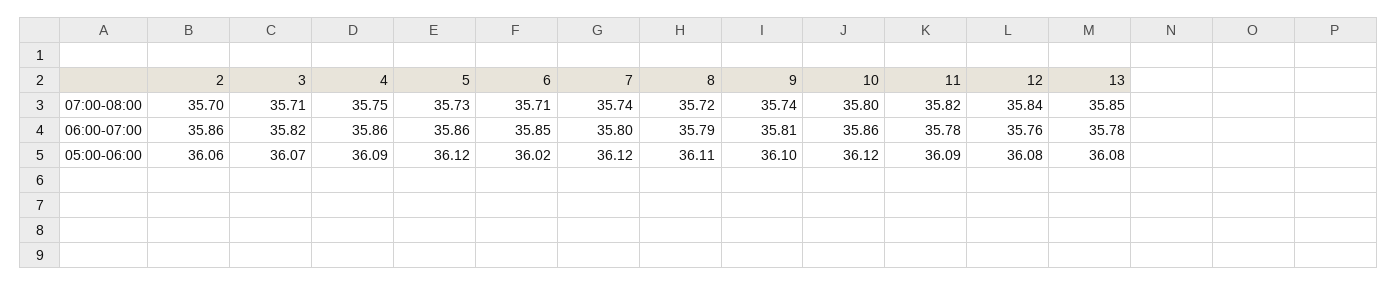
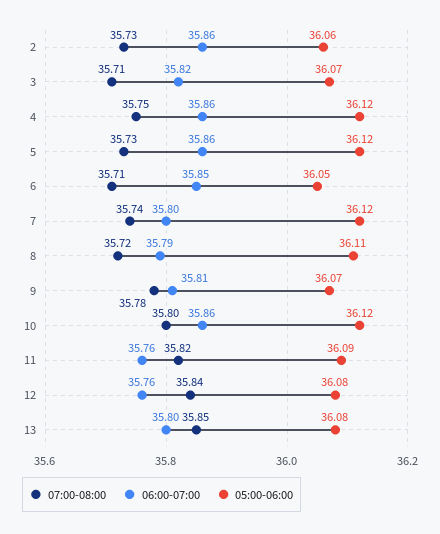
07:00-08:00, 2: 35.7 -> 35.73
07:00-08:00, 9: 35.74 -> 35.78
06:00-07:00, 11: 35.78 -> 35.76
06:00-07:00, 13: 35.78 -> 35.8
05:00-06:00, 4: 36.09 -> 36.12
05:00-06:00, 6: 36.02 -> 36.05
05:00-06:00, 9: 36.1 -> 36.07

